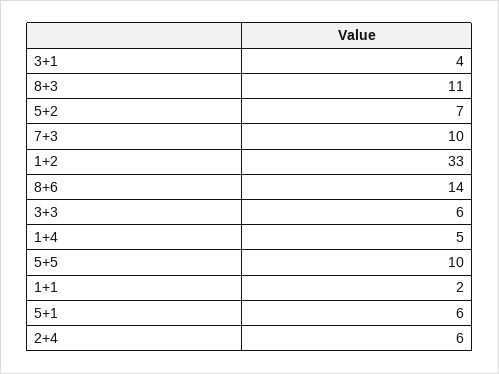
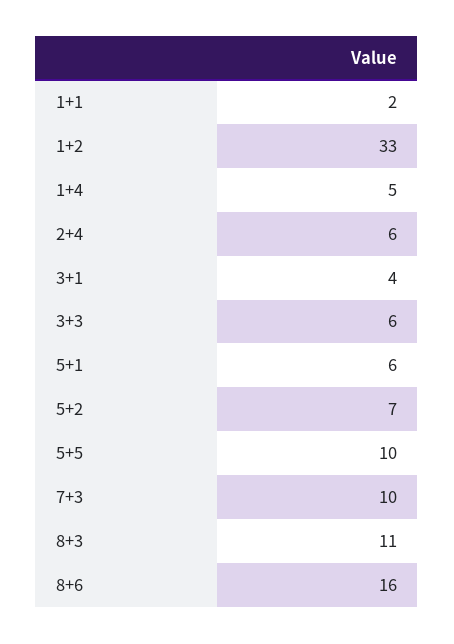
8+6: 14 -> 16

